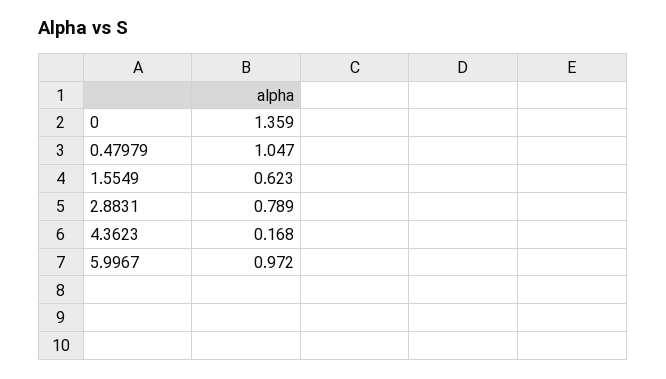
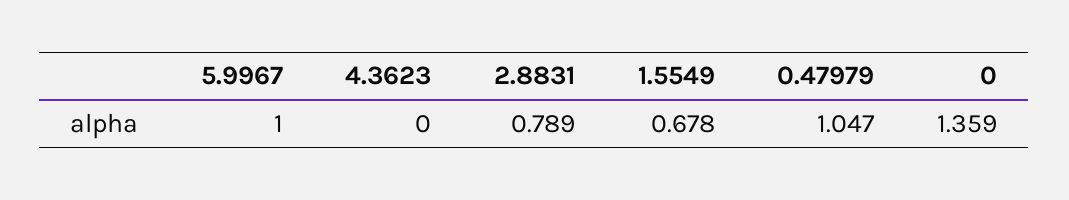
1.5549: 0.623 -> 0.678
4.3623: 0.168 -> 0
5.9967: 0.972 -> 1

